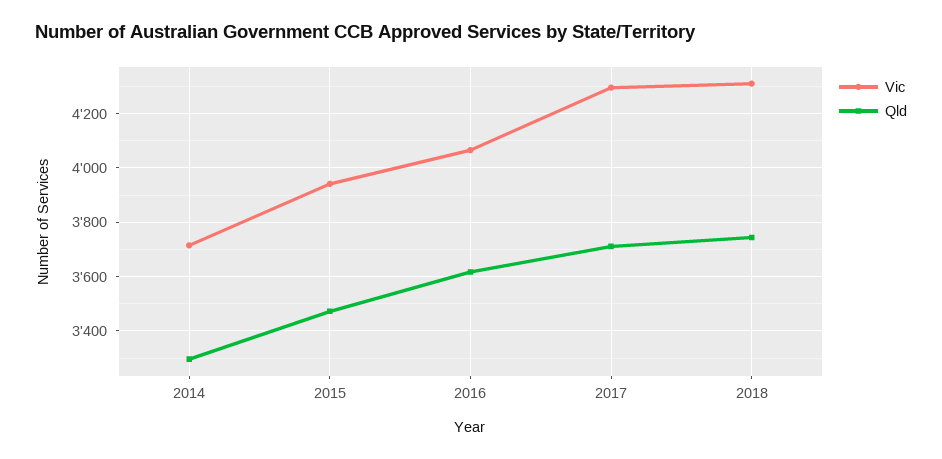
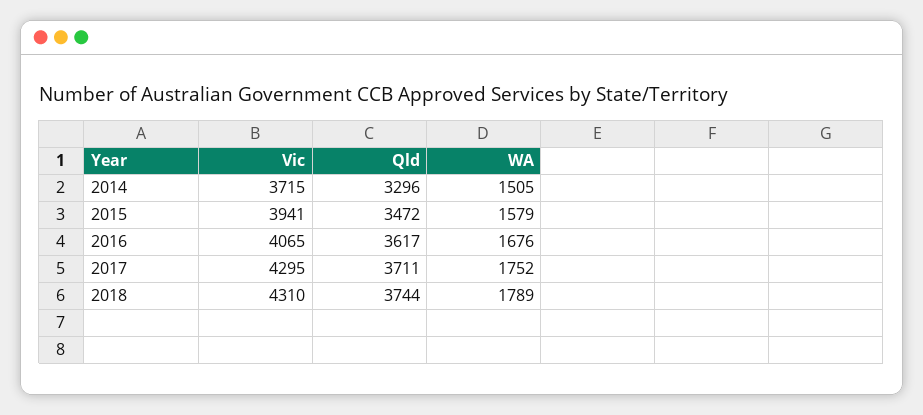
WA, 2014: none -> 1505
WA, 2015: none -> 1579
WA, 2016: none -> 1676
WA, 2017: none -> 1752
WA, 2018: none -> 1789

